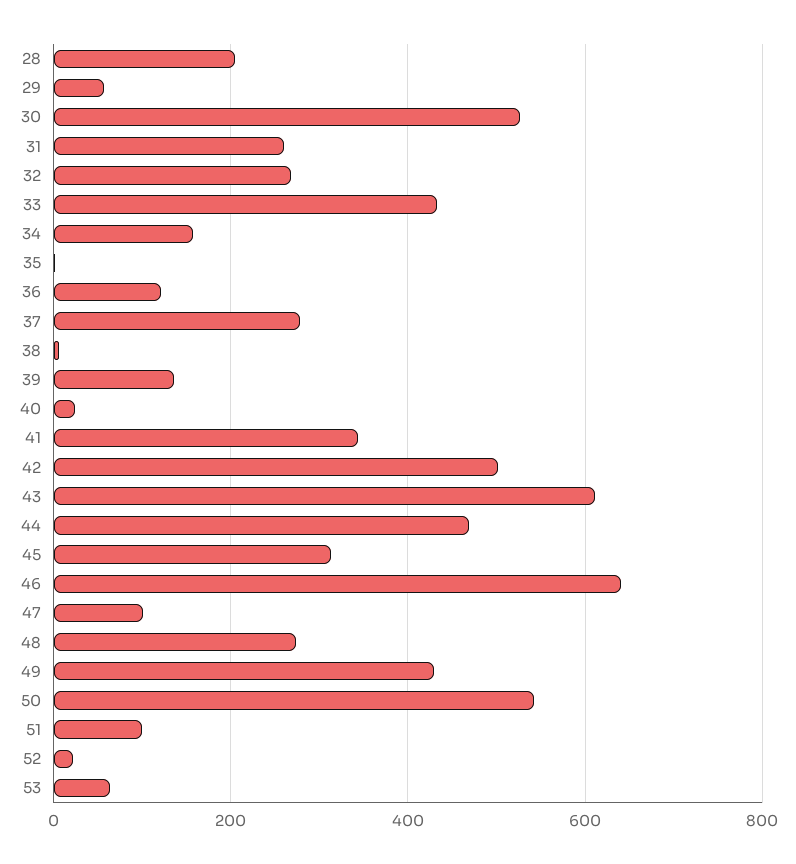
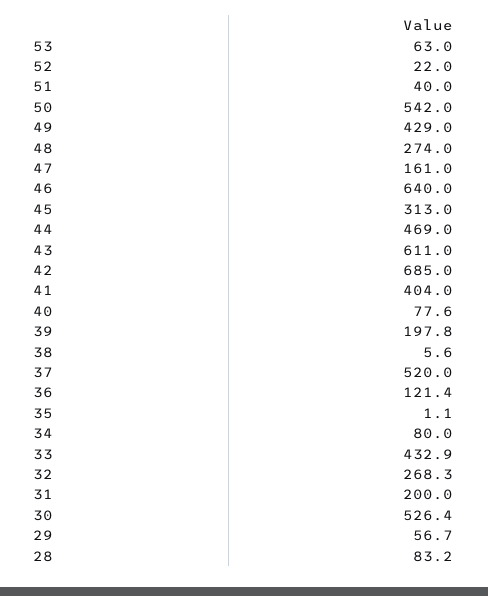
28: 200 -> 83.2
31: 260 -> 200
34: 160 -> 80
37: 280 -> 520
39: 140 -> 197.8
40: 20 -> 77.6
41: 340 -> 404
42: 500 -> 685
47: 100 -> 161
51: 100 -> 40

